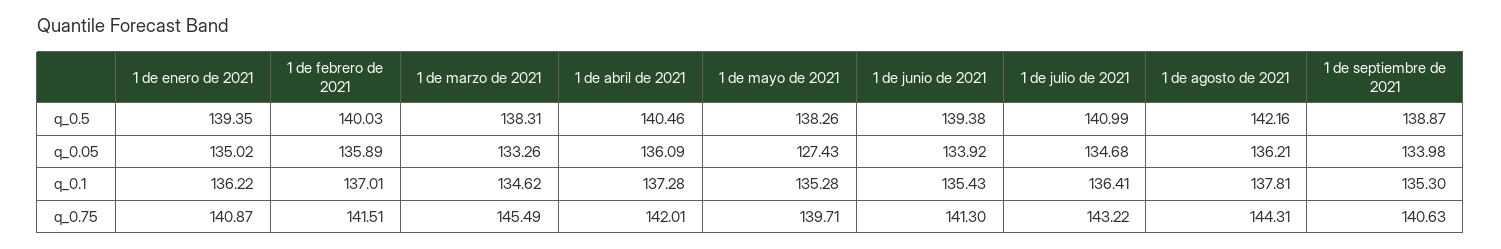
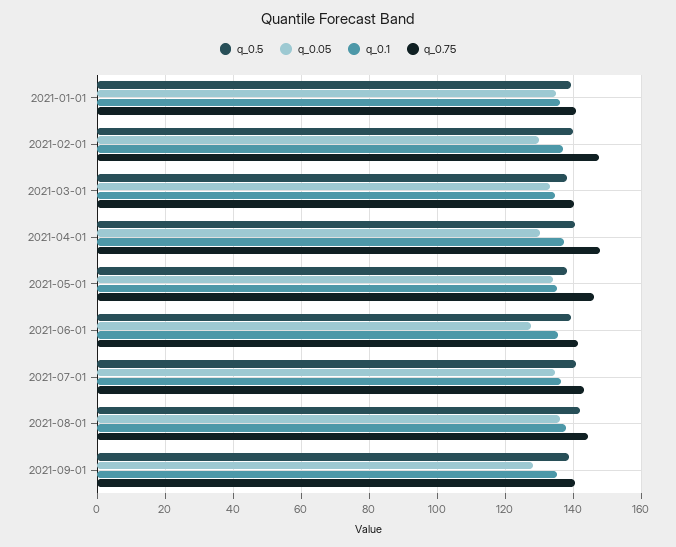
q_0.05, 1 de febrero de 2021: 135.89 -> 130
q_0.05, 1 de abril de 2021: 136.09 -> 130
q_0.05, 1 de mayo de 2021: 127.43 -> 134
q_0.05, 1 de junio de 2021: 133.92 -> 128
q_0.05, 1 de septiembre de 2021: 133.98 -> 128
q_0.75, 1 de febrero de 2021: 141.51 -> 148
q_0.75, 1 de marzo de 2021: 145.49 -> 140
q_0.75, 1 de abril de 2021: 142.01 -> 148
q_0.75, 1 de mayo de 2021: 139.71 -> 146

